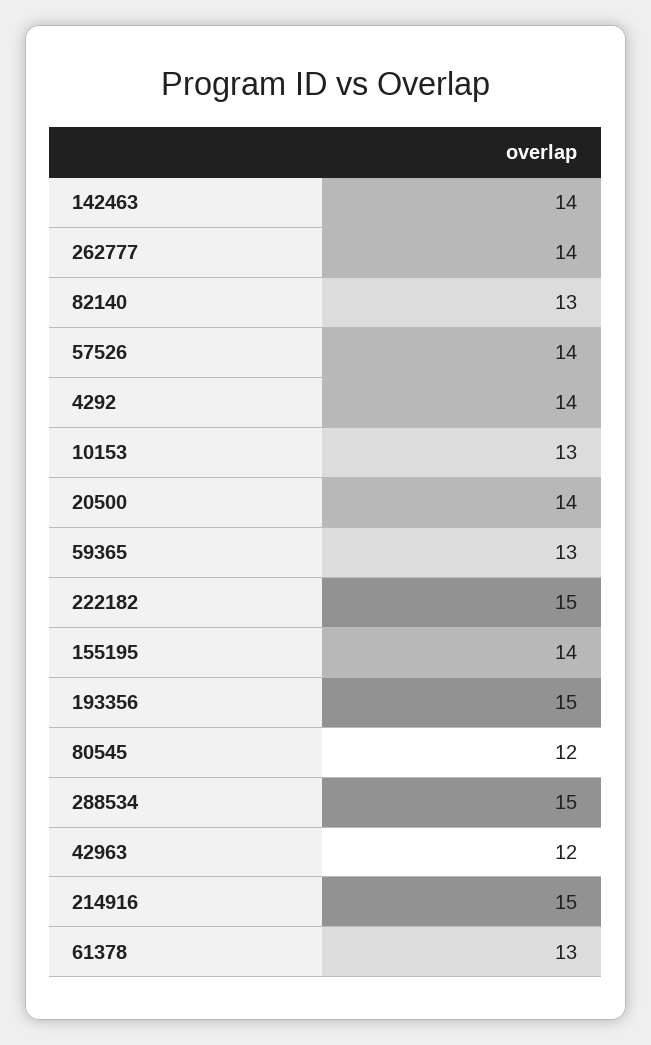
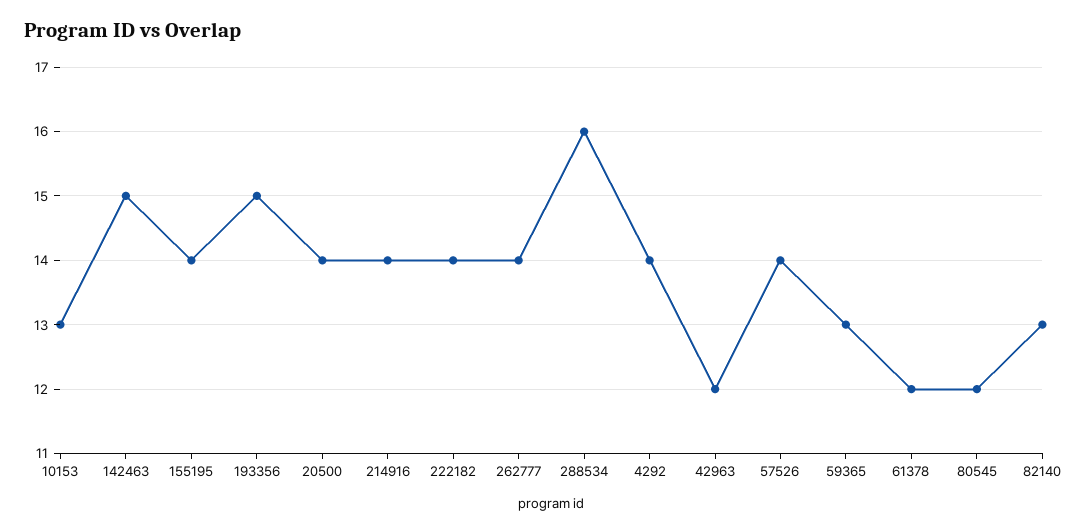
142463: 14 -> 15
222182: 15 -> 14
288534: 15 -> 16
214916: 15 -> 14
61378: 13 -> 12

